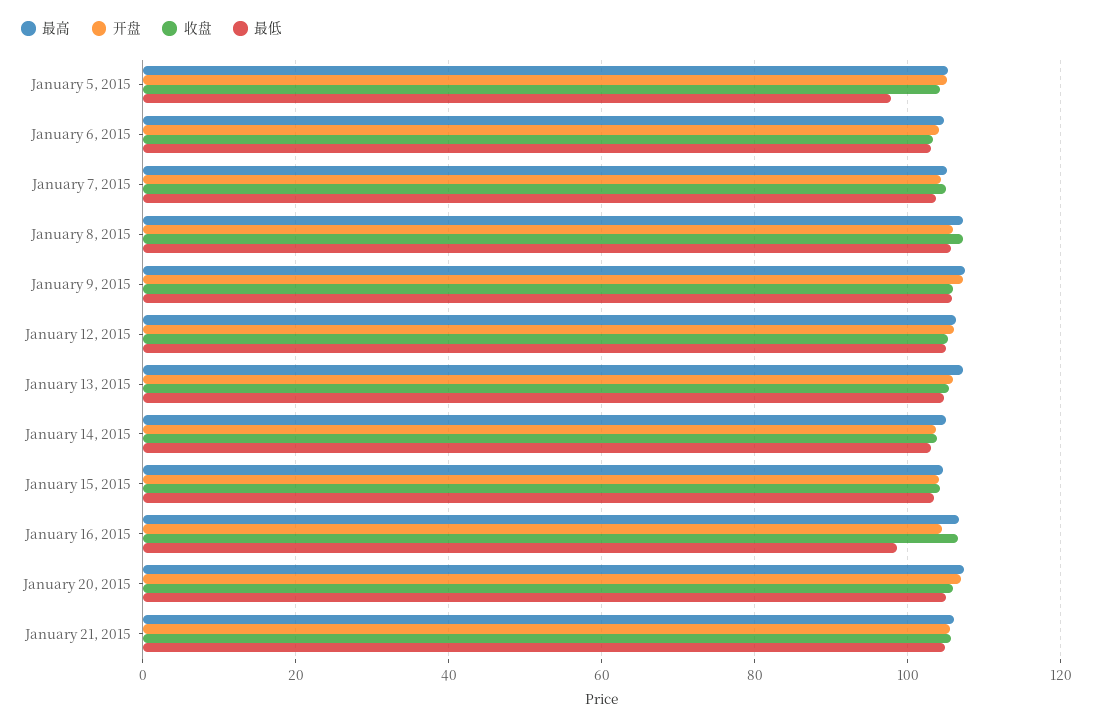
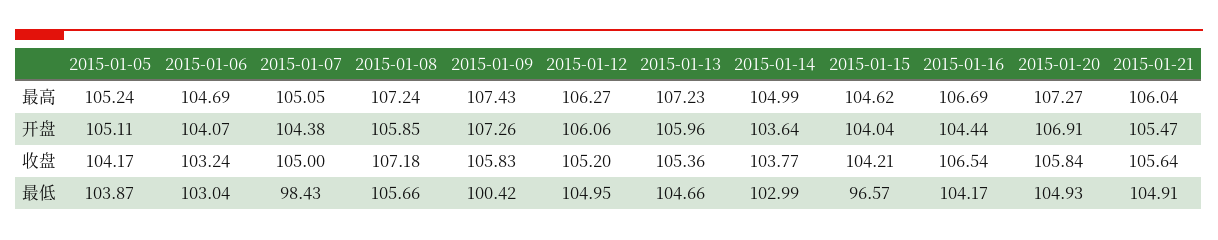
最低, January 5, 2015: 98 -> 103.87
最低, January 7, 2015: 104 -> 98.43
最低, January 9, 2015: 106 -> 100.42
最低, January 15, 2015: 104 -> 96.57
最低, January 16, 2015: 98 -> 104.17

